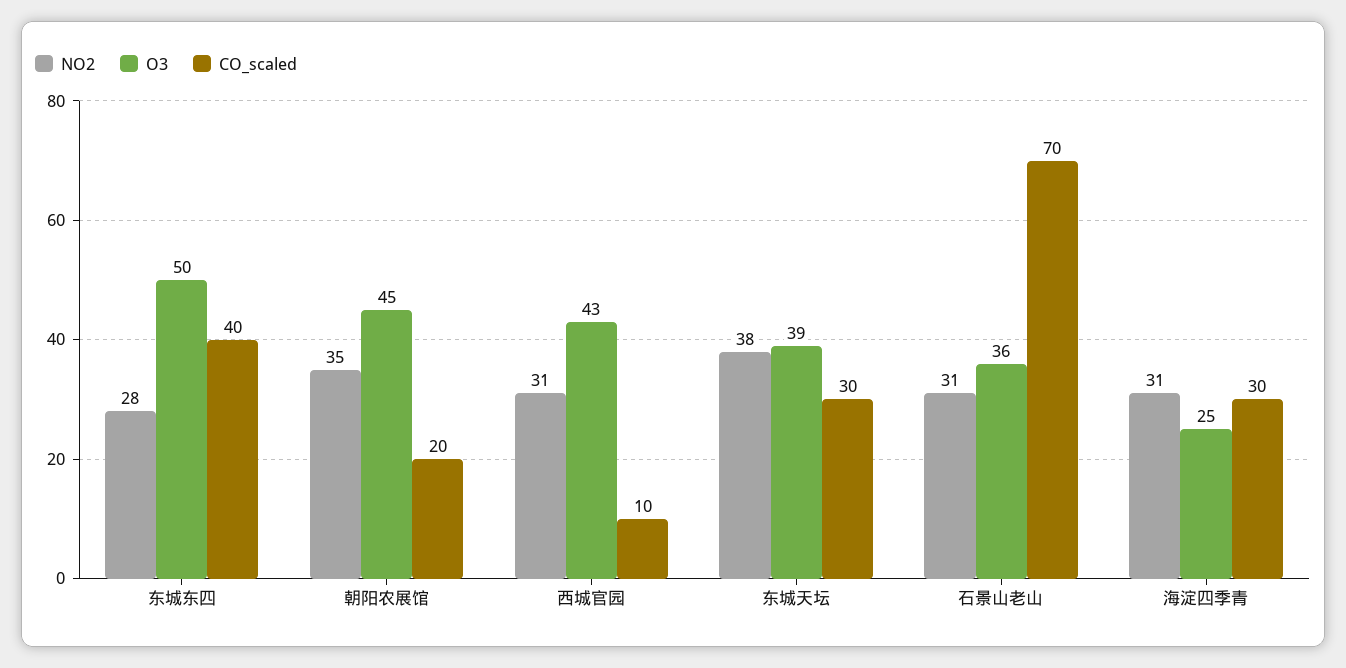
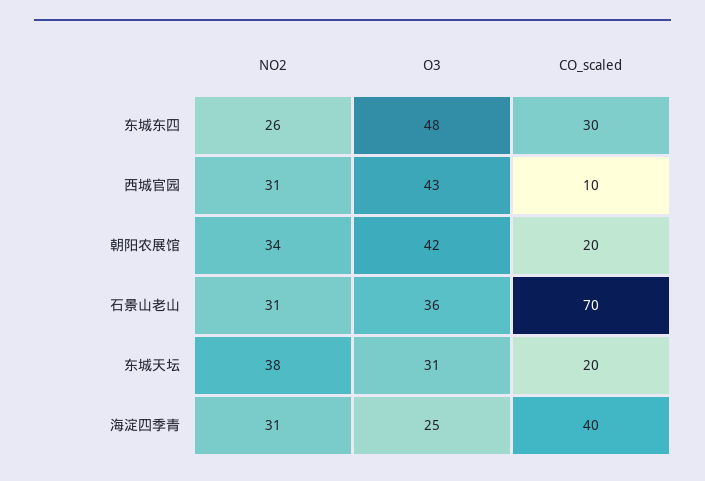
NO2, 东城东四: 28 -> 26
O3, 东城东四: 50 -> 48
CO_scaled, 东城东四: 40 -> 30
NO2, 朝阳农展馆: 35 -> 34
O3, 朝阳农展馆: 45 -> 42
O3, 东城天坛: 39 -> 31
CO_scaled, 东城天坛: 30 -> 20
CO_scaled, 海淀四季青: 30 -> 40

